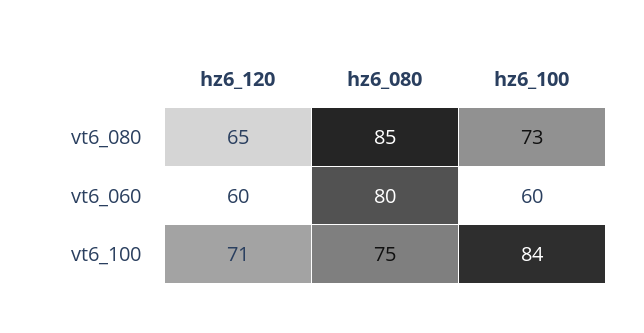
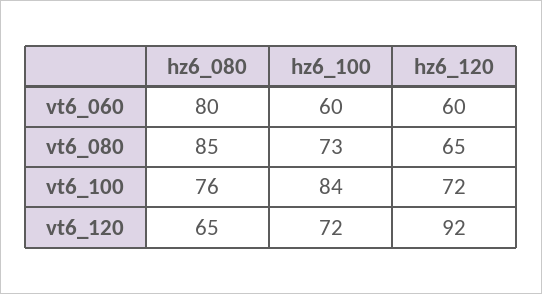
hz6_120, vt6_100: 71 -> 72
hz6_080, vt6_100: 75 -> 76
hz6_080, vt6_120: none -> 65
hz6_100, vt6_120: none -> 72
hz6_120, vt6_120: none -> 92

